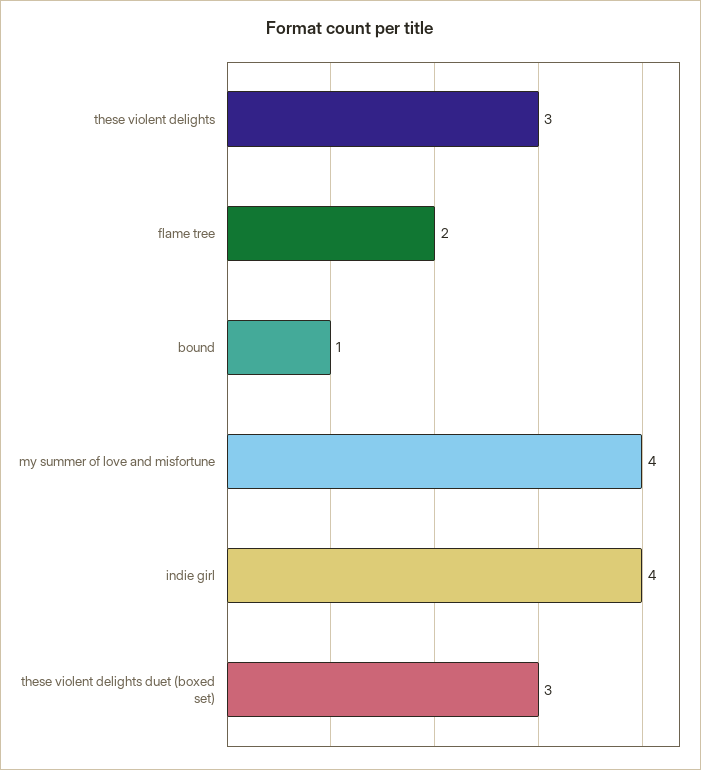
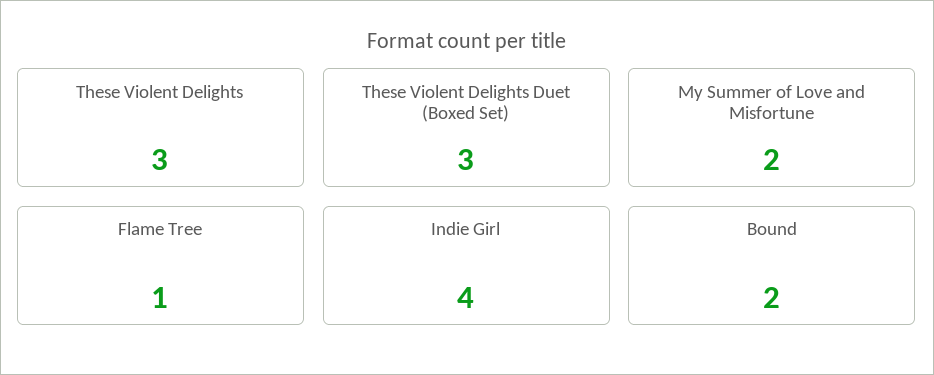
flame tree: 2 -> 1
bound: 1 -> 2
my summer of love and misfortune: 4 -> 2

